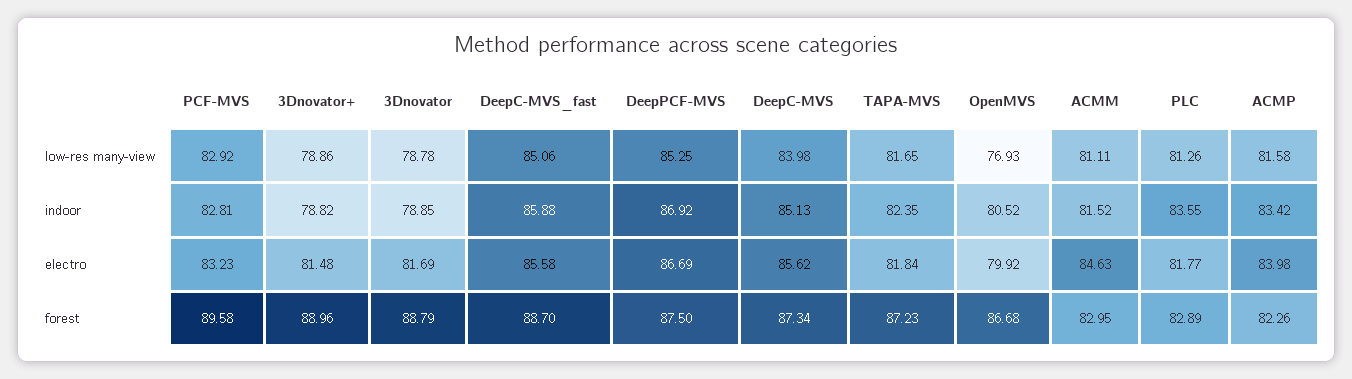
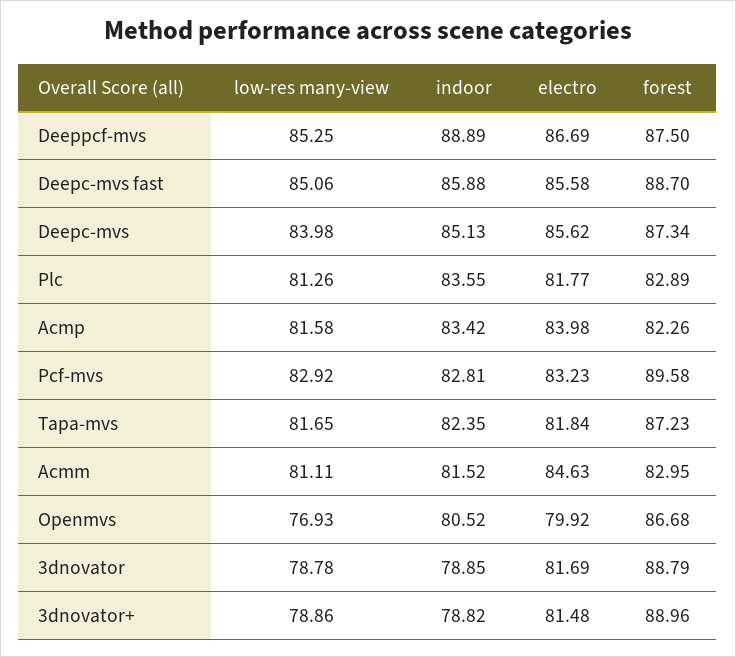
DeepPCF-MVS, indoor: 86.92 -> 88.89

